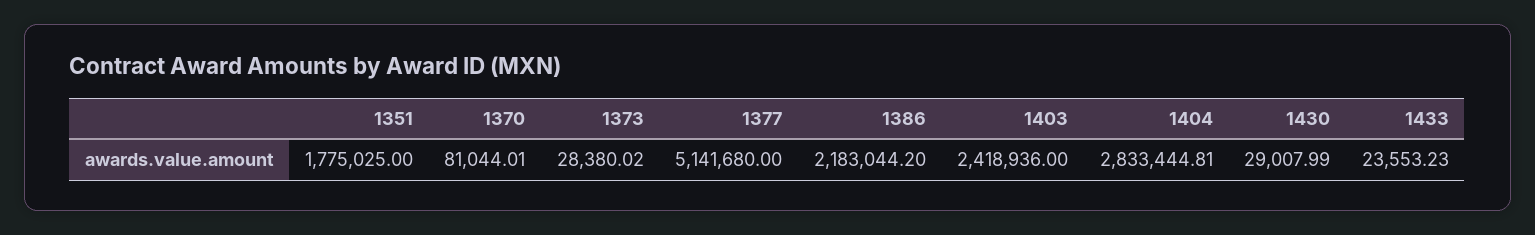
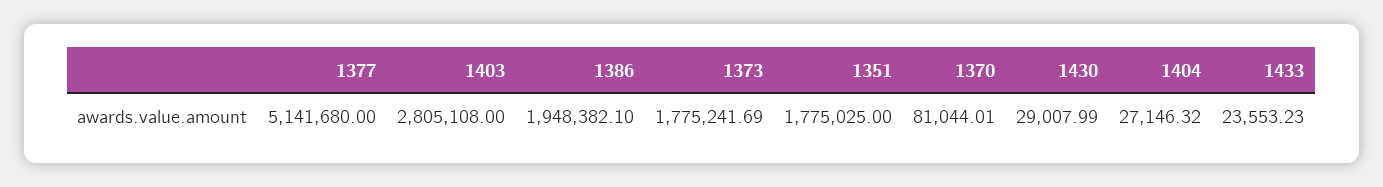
1373: 28380.02 -> 1775241.69
1386: 2183044.2 -> 1948382.1
1403: 2418936 -> 2805108
1404: 2833444.81 -> 27146.32

